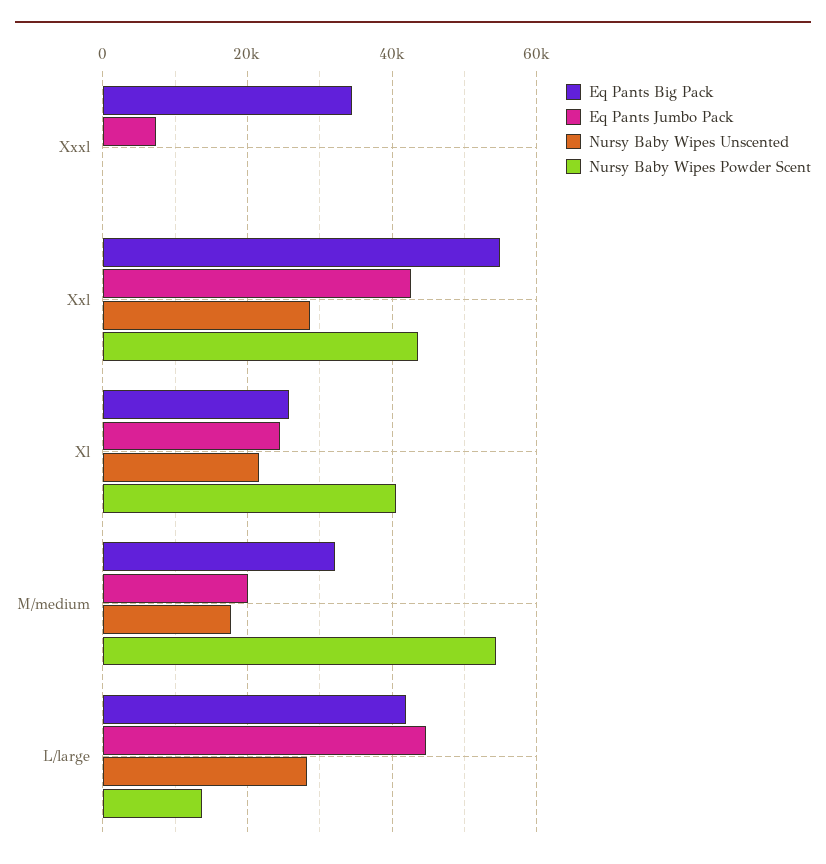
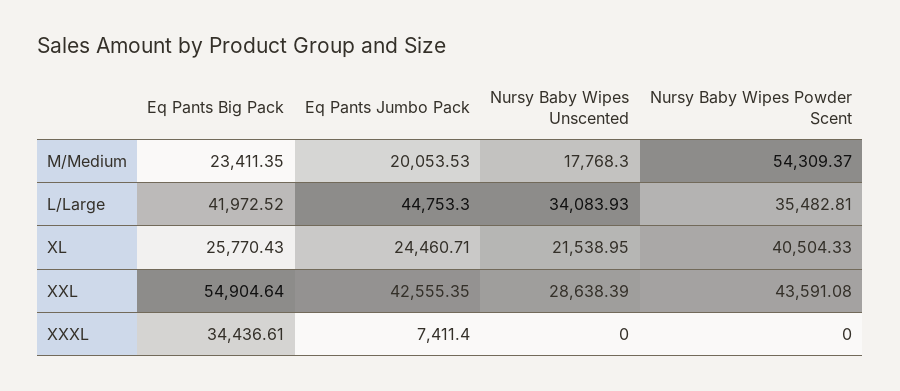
Eq Pants Big Pack, M/medium: 32000 -> 23411.35
Nursy Baby Wipes Unscented, L/large: 28000 -> 34083.93
Nursy Baby Wipes Powder Scent, L/large: 14000 -> 35482.81

